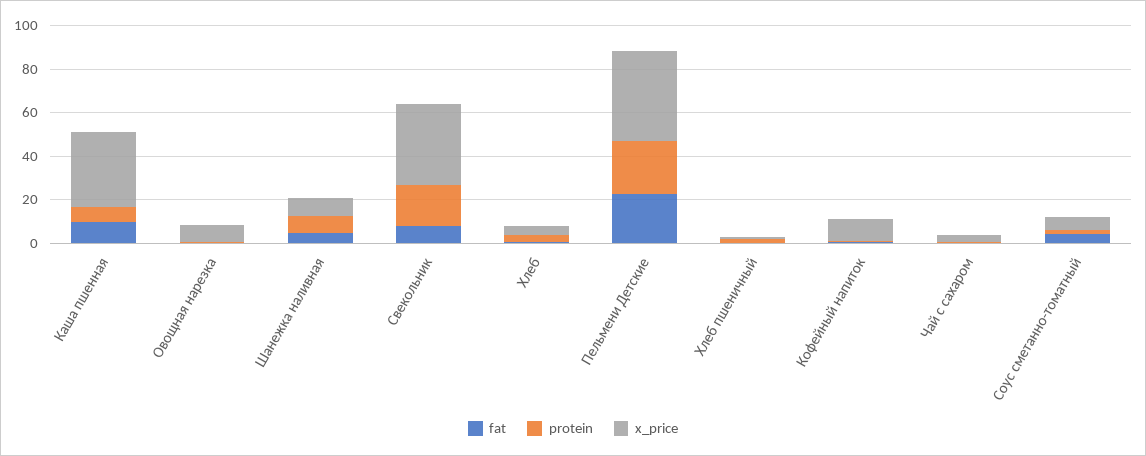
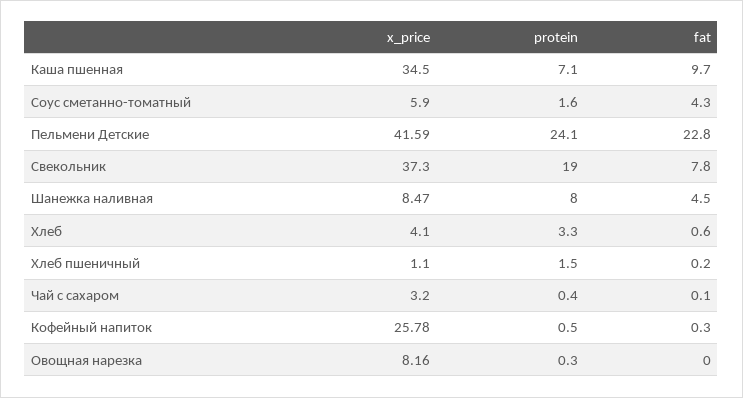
x_price, Кофейный напиток: 10 -> 25.78

